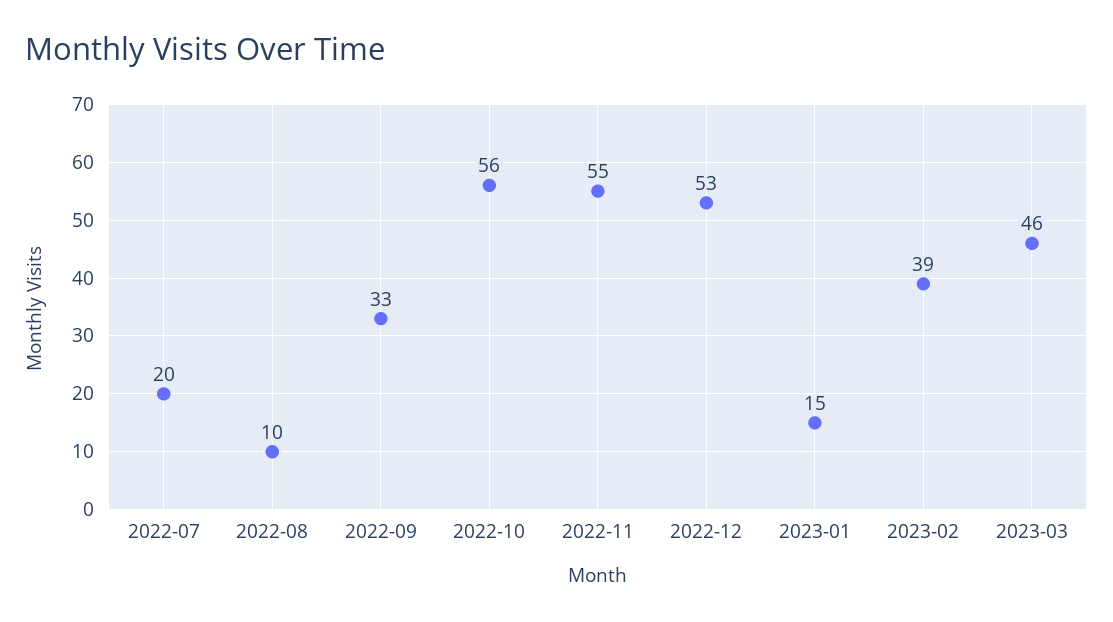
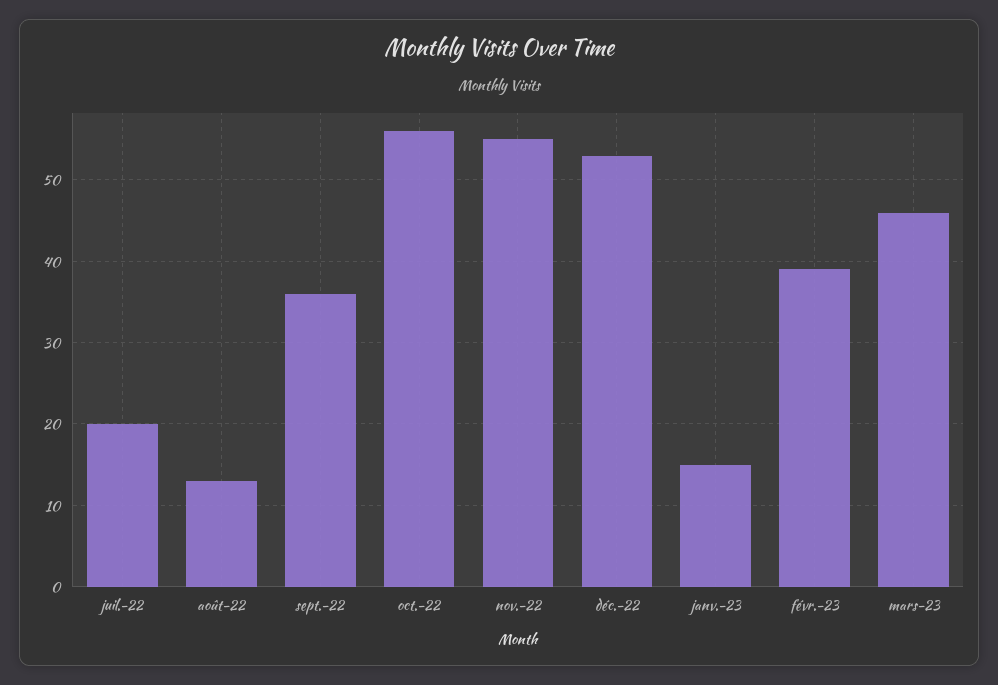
2022-08: 10 -> 13
2022-09: 33 -> 36

